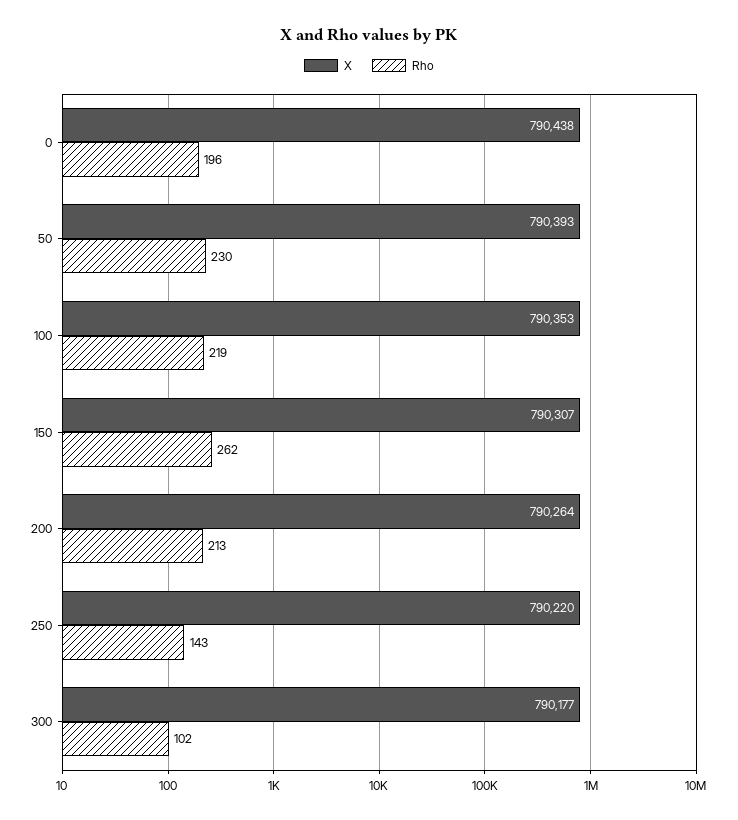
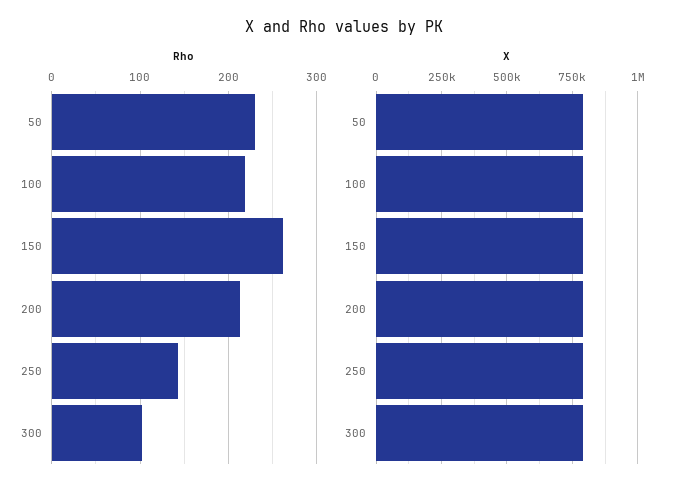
X, 0: 790438 -> none
Rho, 0: 196 -> none

